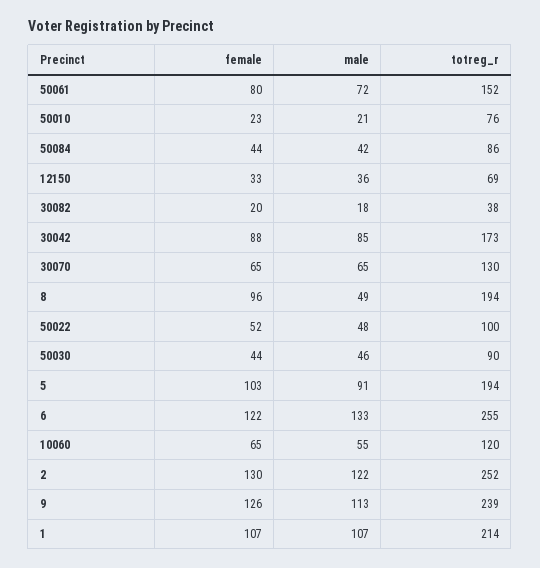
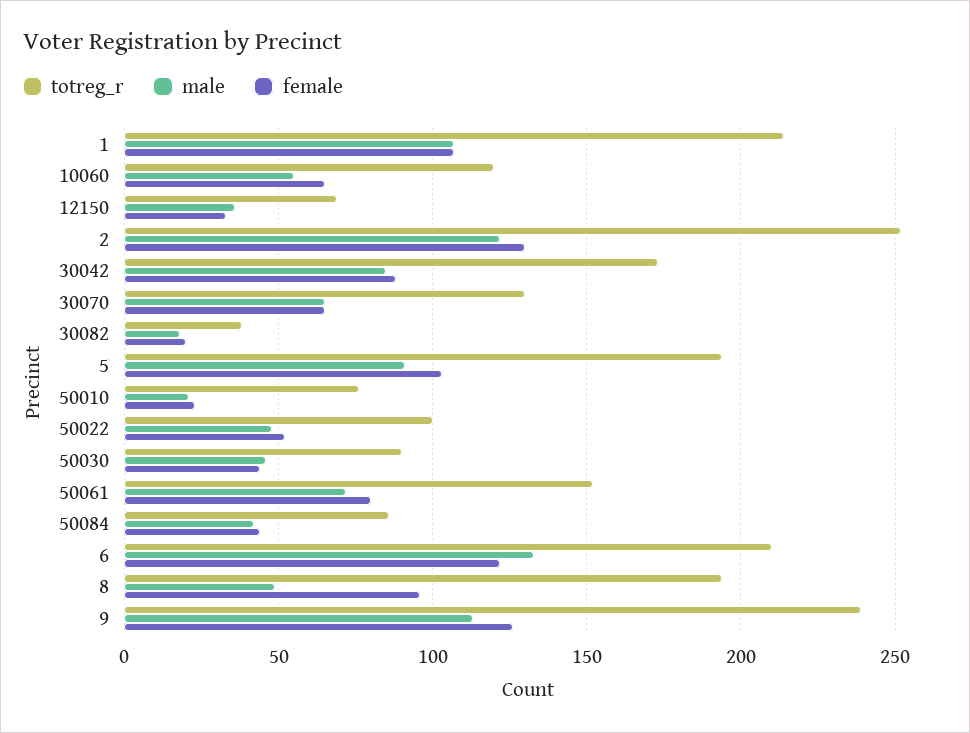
totreg_r, 6: 255 -> 210

